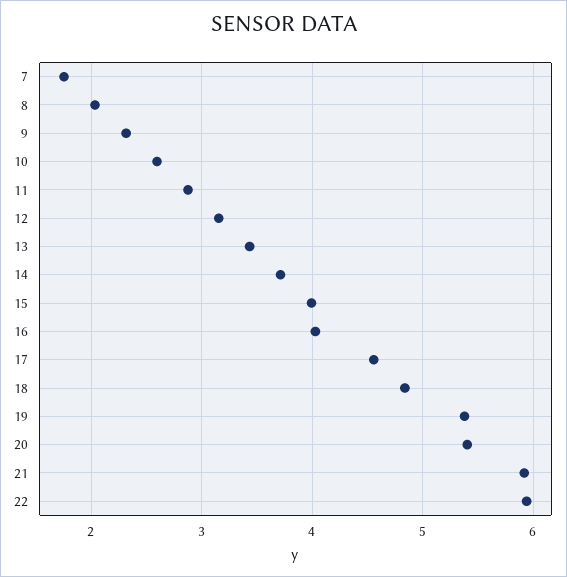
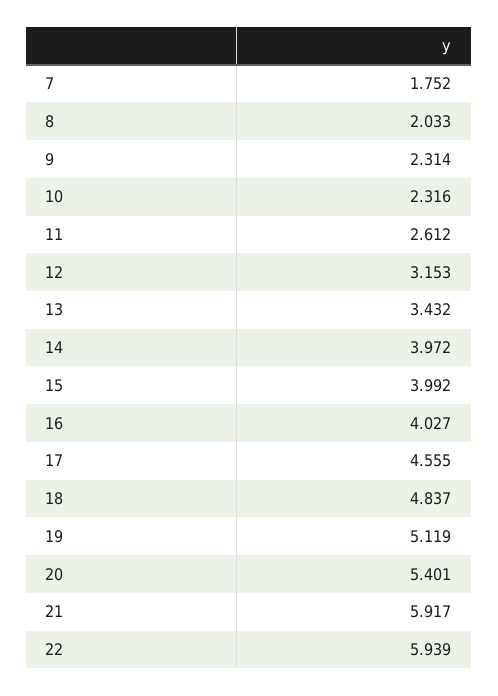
10: 2.6 -> 2.316
11: 2.9 -> 2.612
14: 3.7 -> 3.972
19: 5.4 -> 5.119

